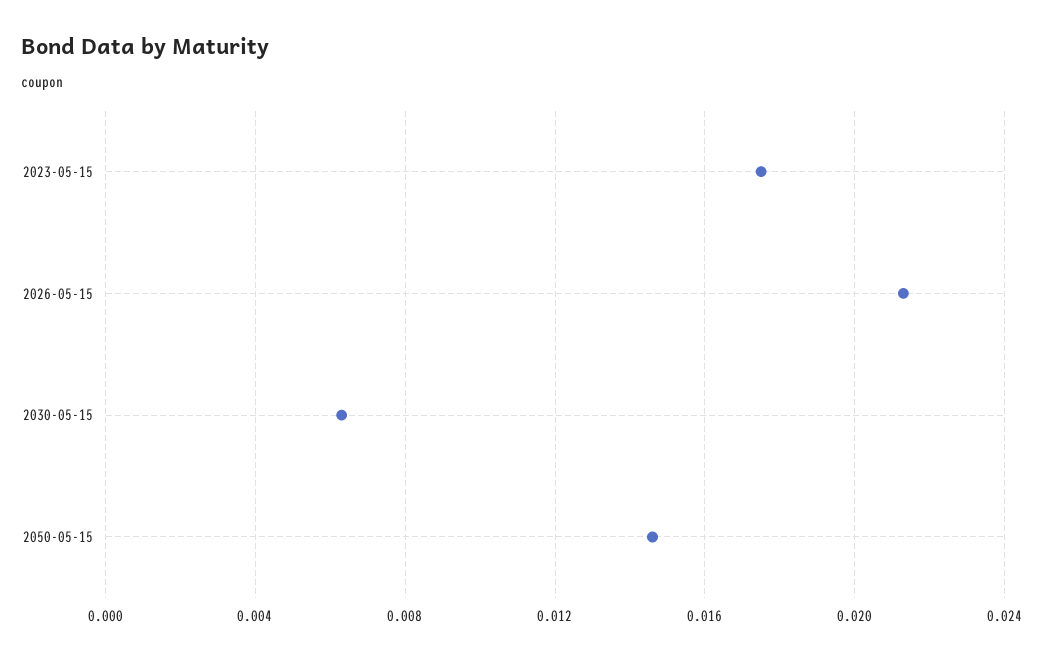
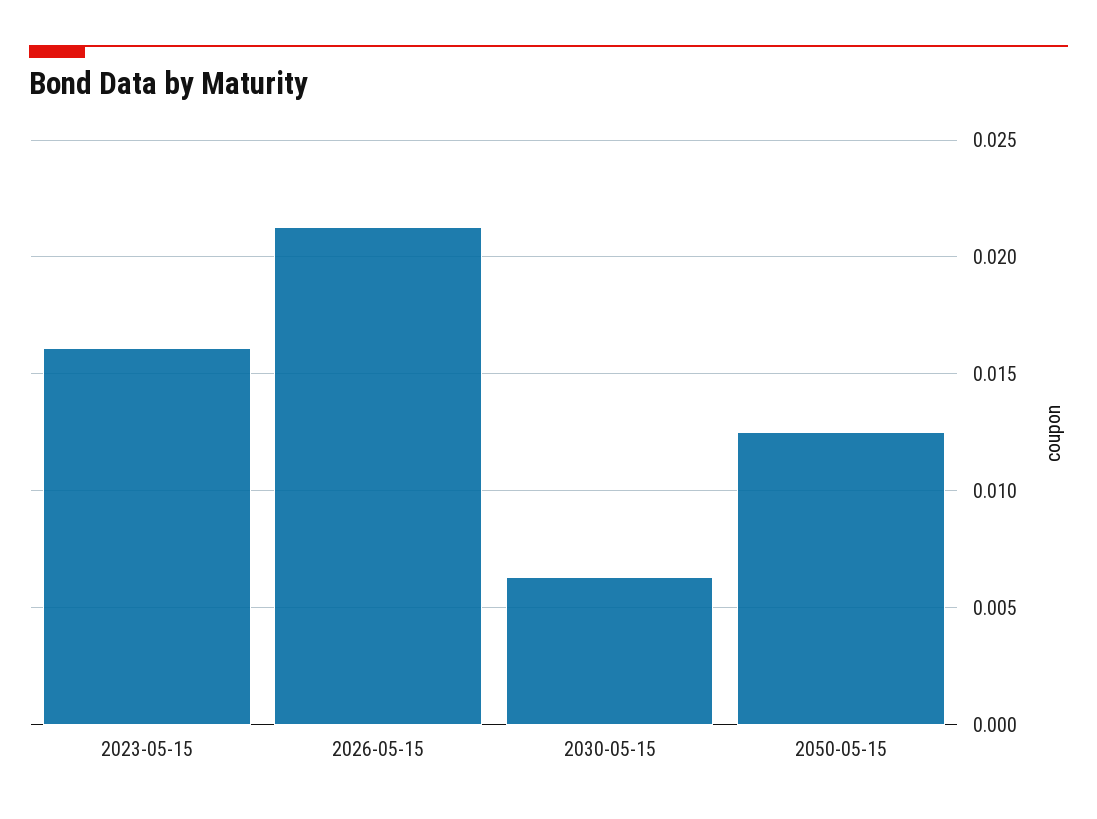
2023-05-15: 0.0175 -> 0.016
2050-05-15: 0.0145 -> 0.0125

